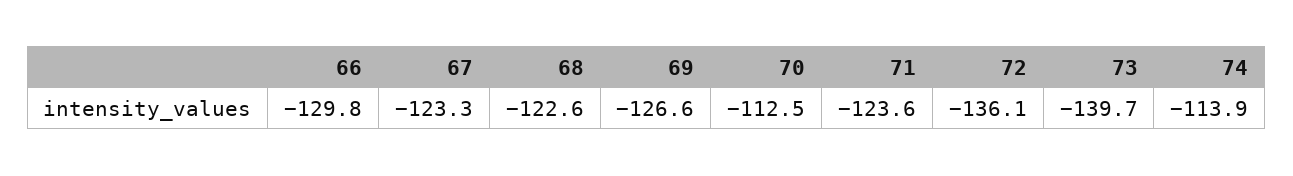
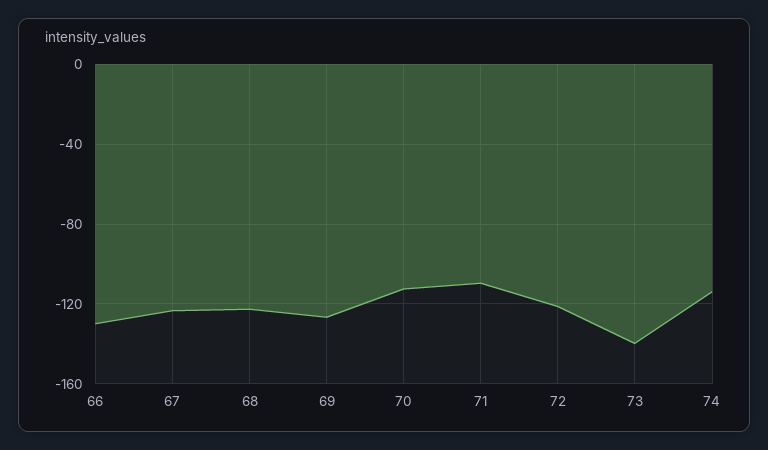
71: -123.6 -> -110
72: -136.1 -> -120

